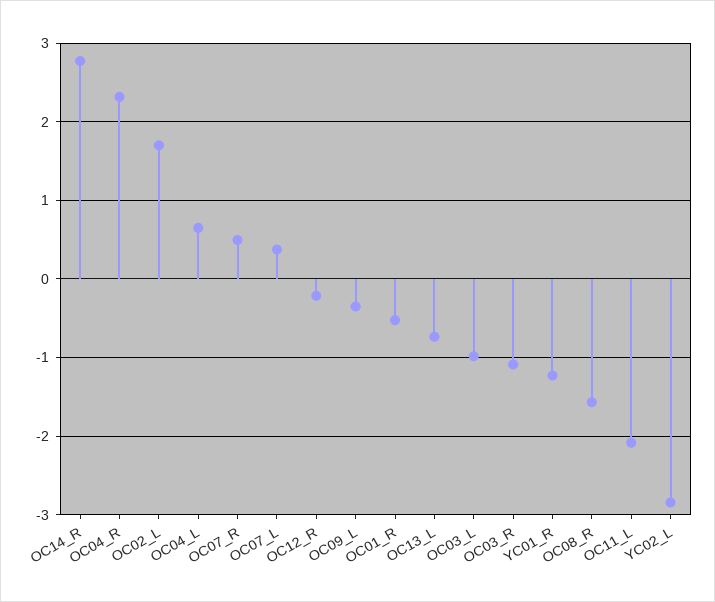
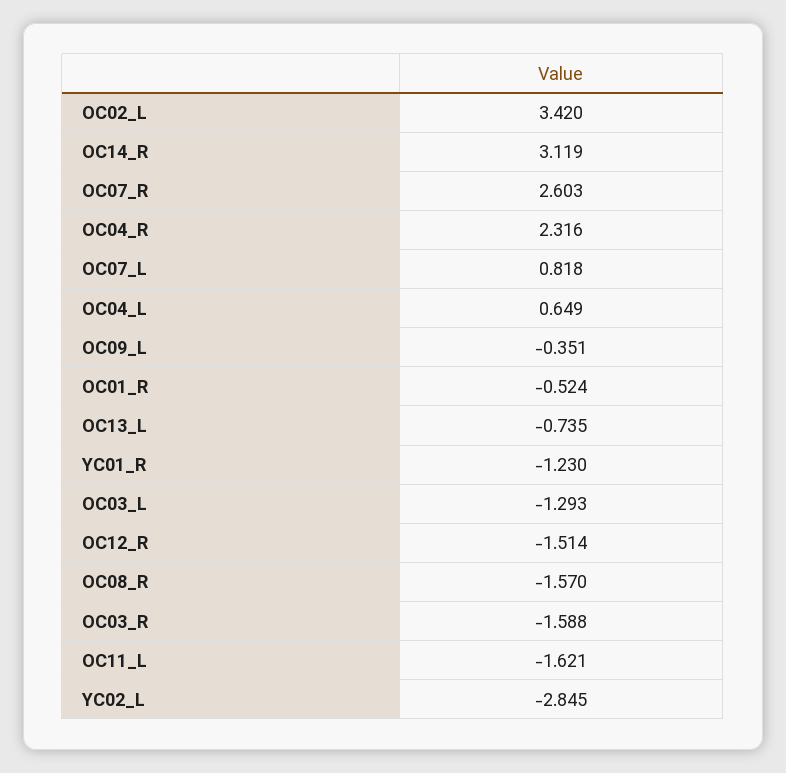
OC14_R: 2.8 -> 3.119
OC02_L: 1.7 -> 3.42
OC07_R: 0.5 -> 2.603
OC07_L: 0.4 -> 0.818
OC12_R: -0.2 -> -1.514
OC03_L: -1 -> -1.293
OC03_R: -1.1 -> -1.588
OC11_L: -2.1 -> -1.621

